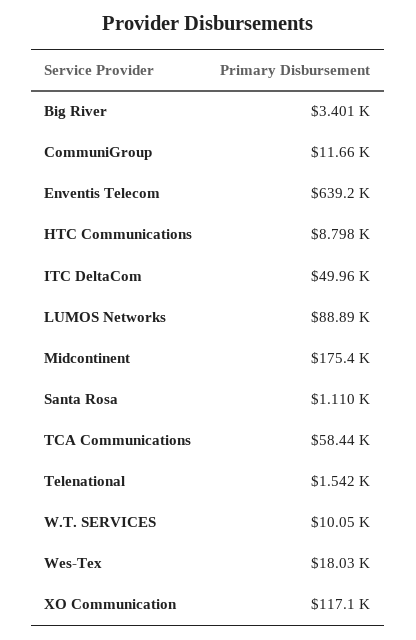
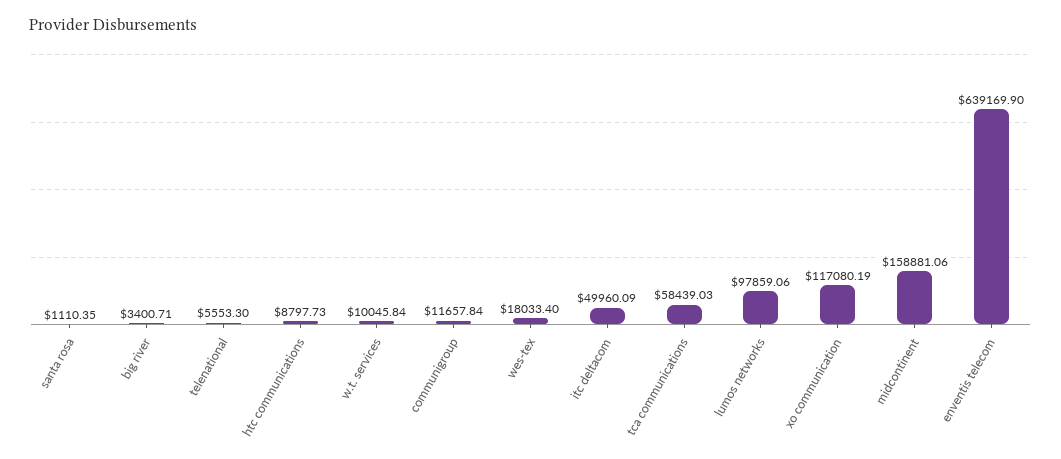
LUMOS Networks: 88890 -> 97859.06
Midcontinent: 175400 -> 158881.06
Telenational: 1542 -> 5553.3

